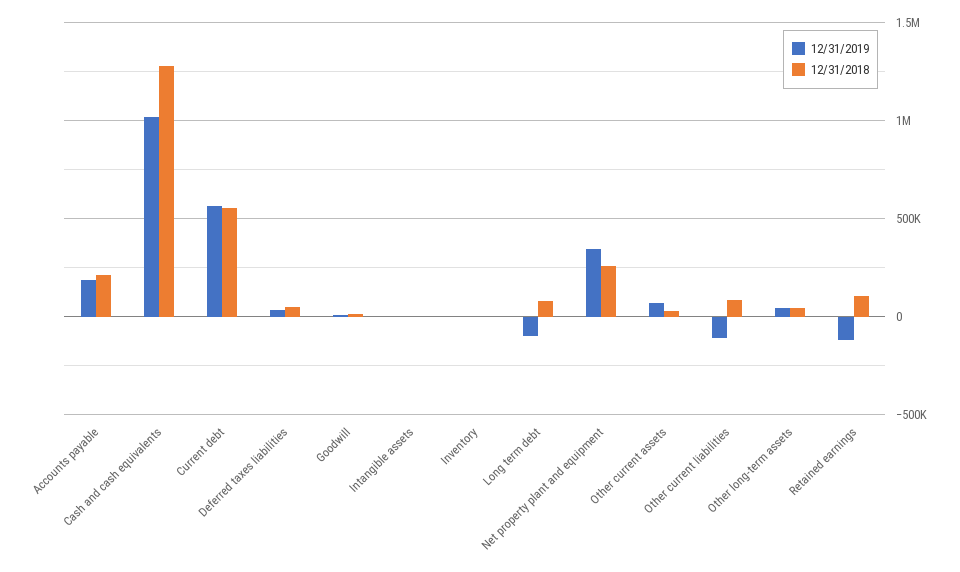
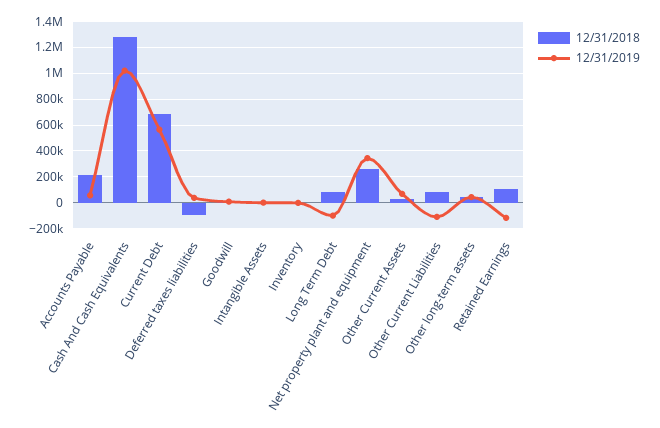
12/31/2019, Accounts payable: 200000 -> 50000
12/31/2018, Current debt: 550000 -> 700000
12/31/2018, Deferred taxes liabilities: 50000 -> -100000

